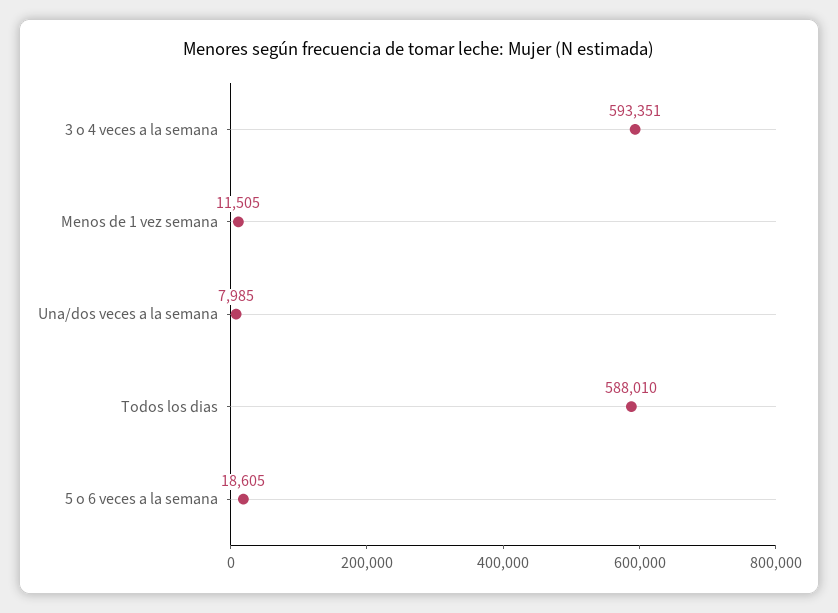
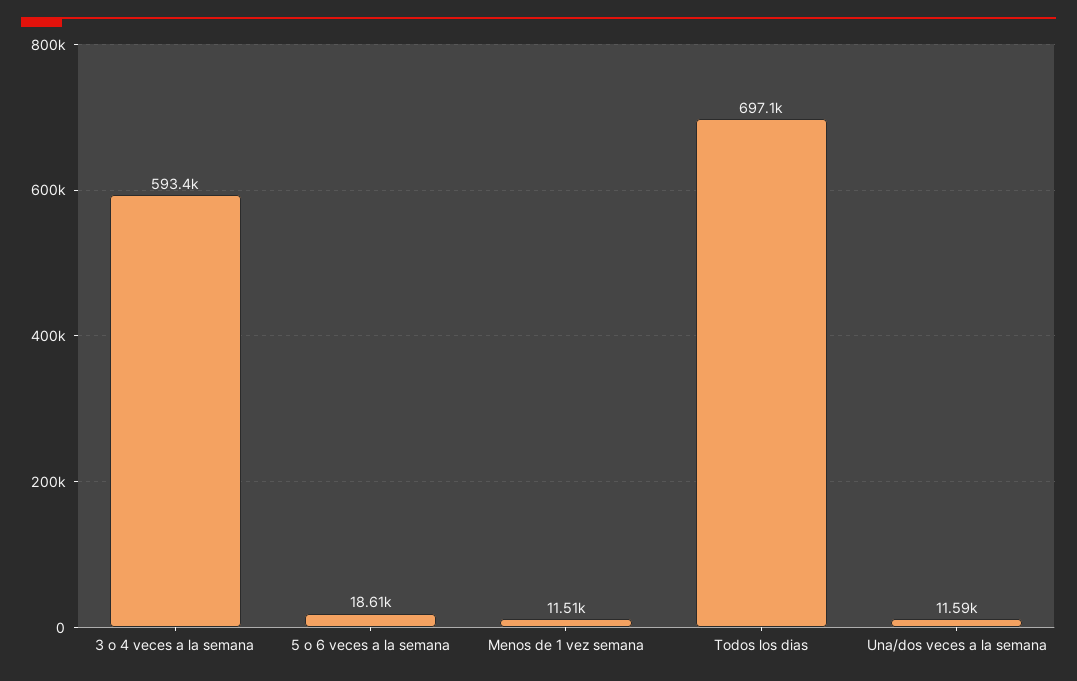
Una/dos veces a la semana: 7985 -> 11590
Todos los dias: 588010 -> 697100

